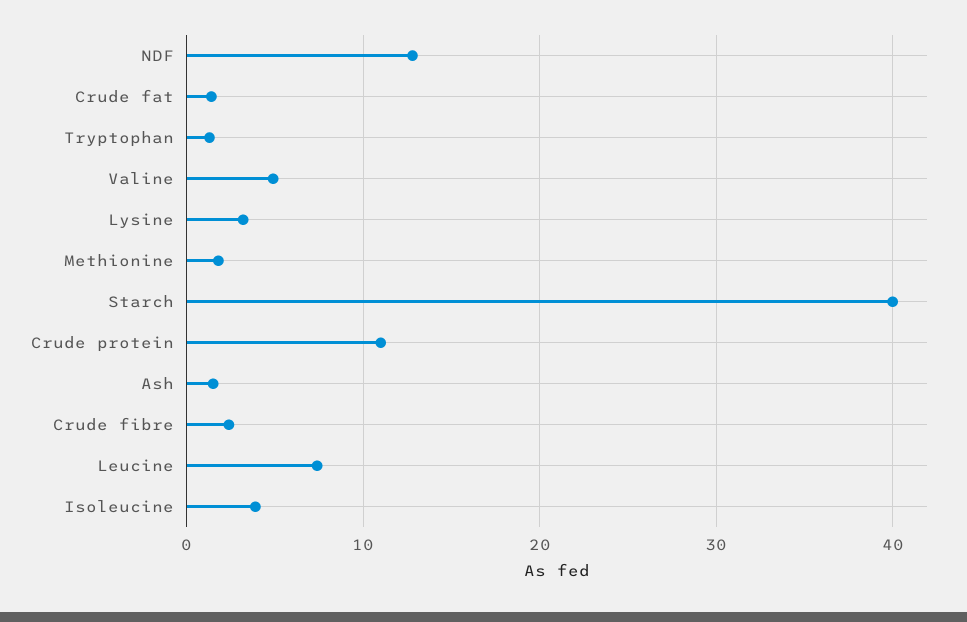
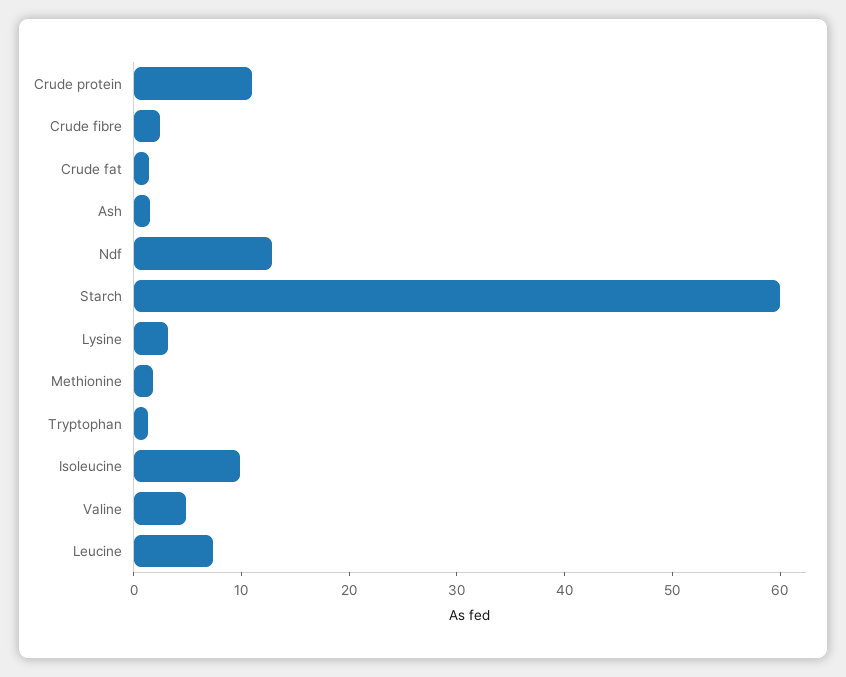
Starch: 40 -> 60
Isoleucine: 4 -> 10

